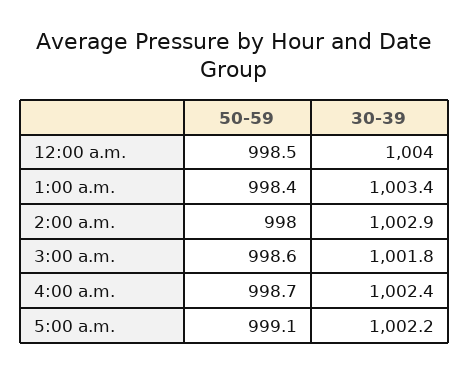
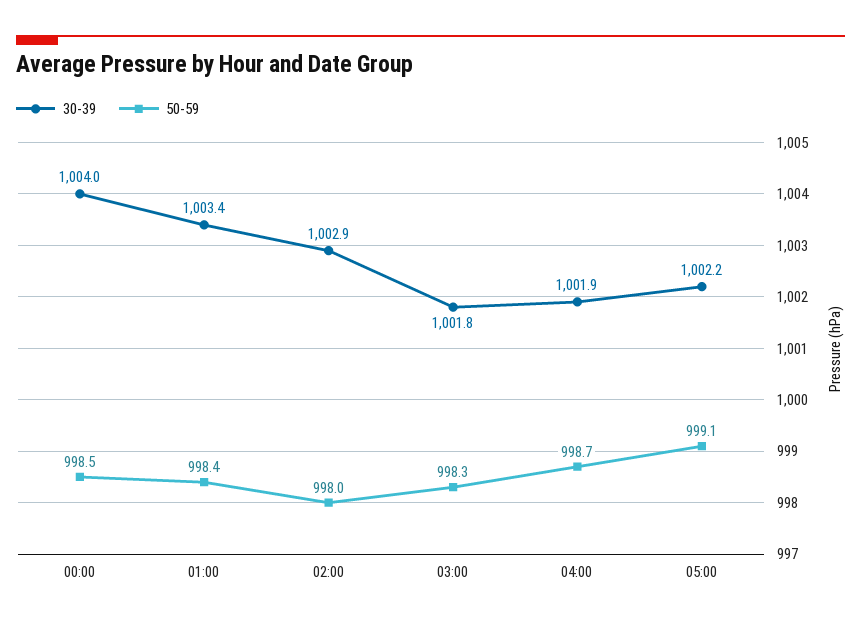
50-59, 3:00 a.m.: 998.6 -> 998.3
30-39, 4:00 a.m.: 1002.4 -> 1001.9

